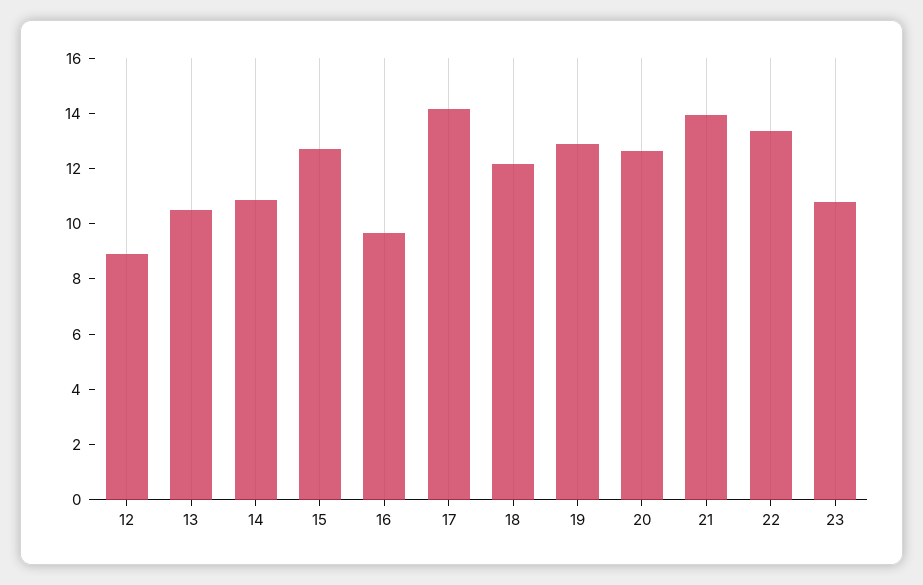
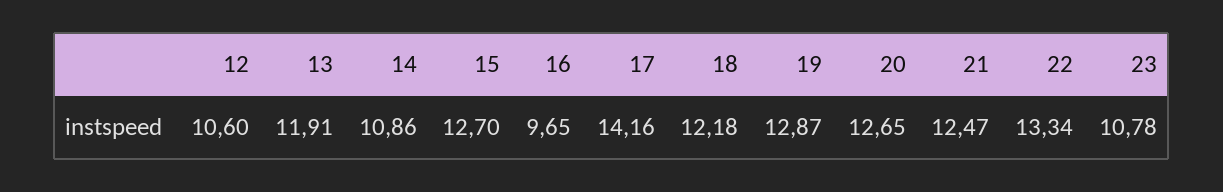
12: 9 -> 10.6
13: 10.5 -> 11.91
21: 14 -> 12.47

